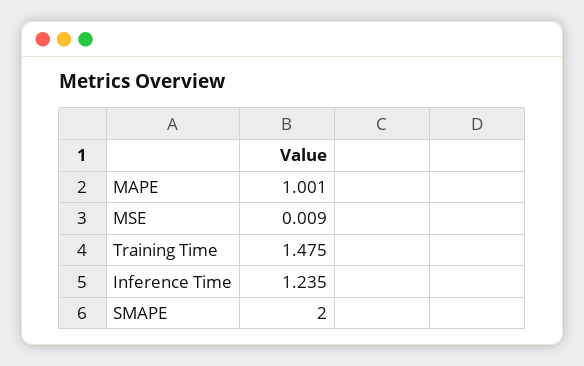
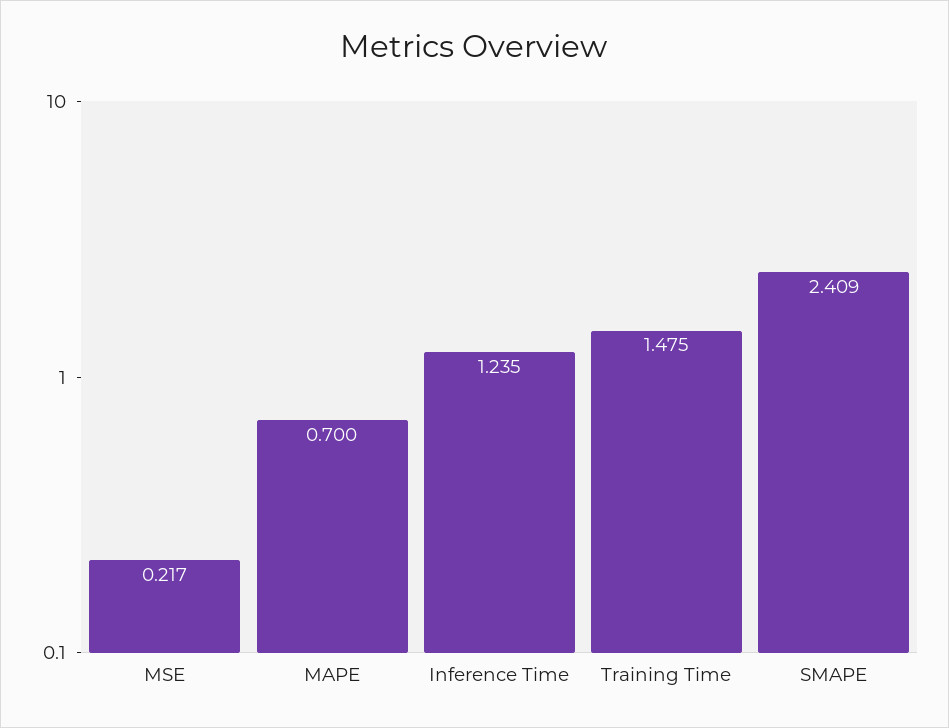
MAPE: 1.001 -> 0.7
MSE: 0.009 -> 0.217
SMAPE: 2 -> 2.409

